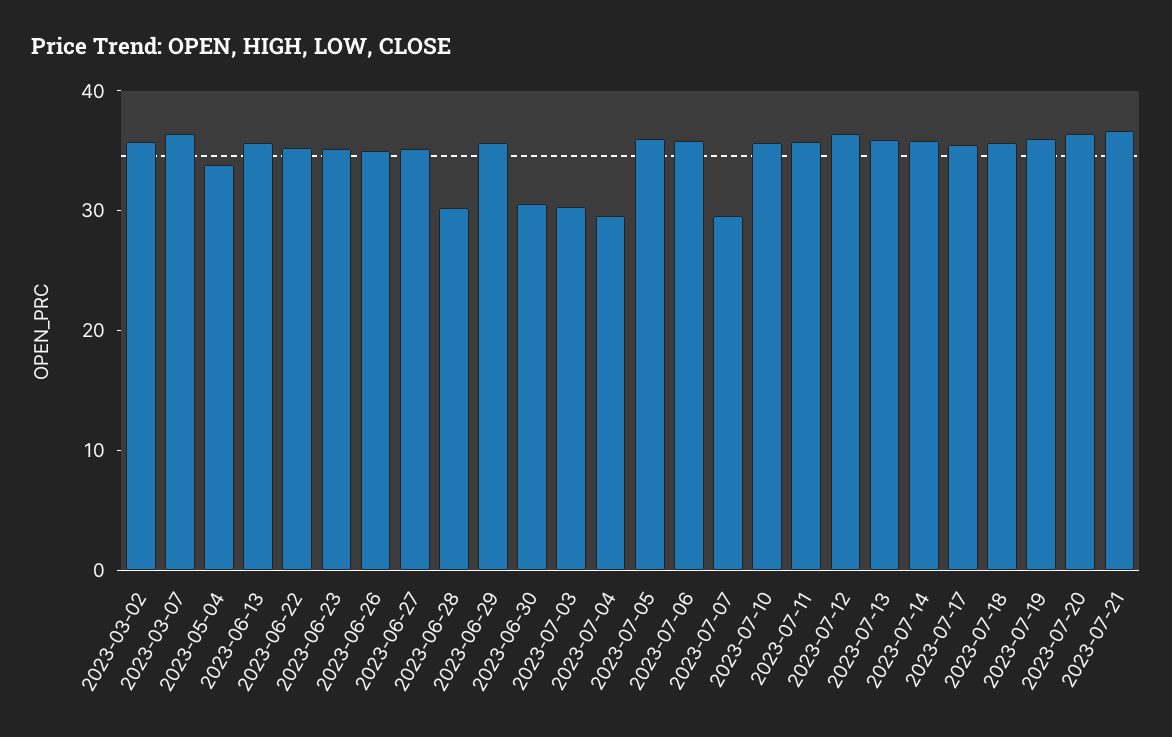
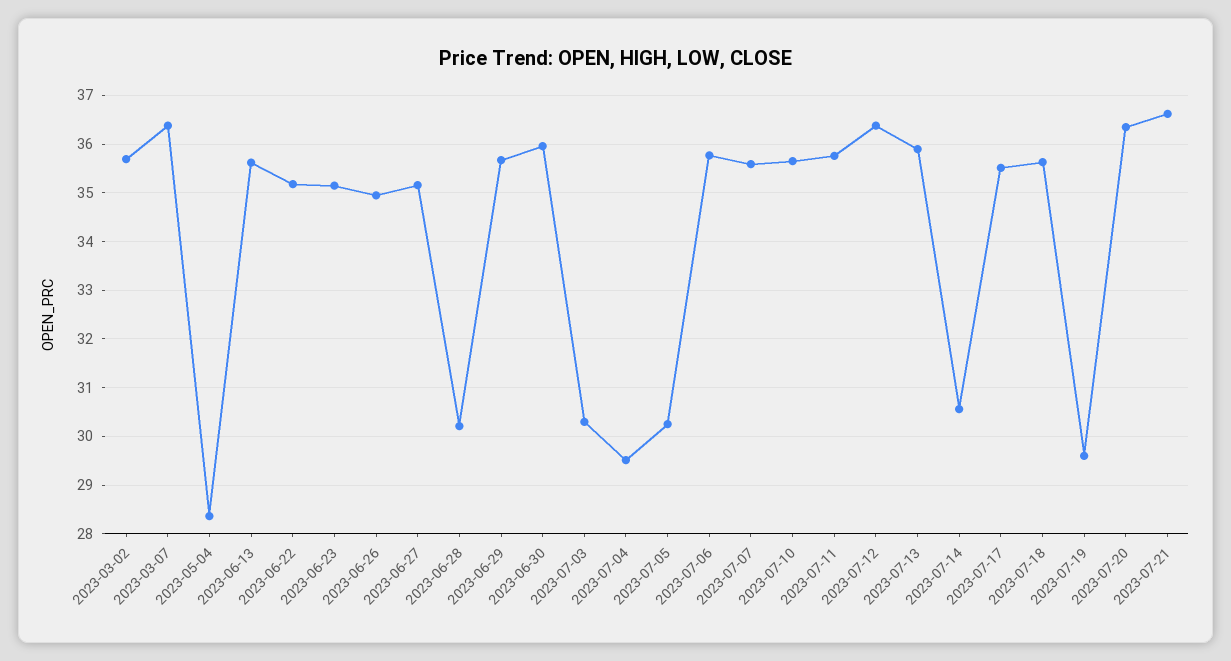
2023-05-04: 34 -> 28.4
2023-06-30: 30 -> 36
2023-07-05: 36 -> 30.2
2023-07-07: 30 -> 35.6
2023-07-14: 36 -> 30.6
2023-07-19: 36 -> 29.6

